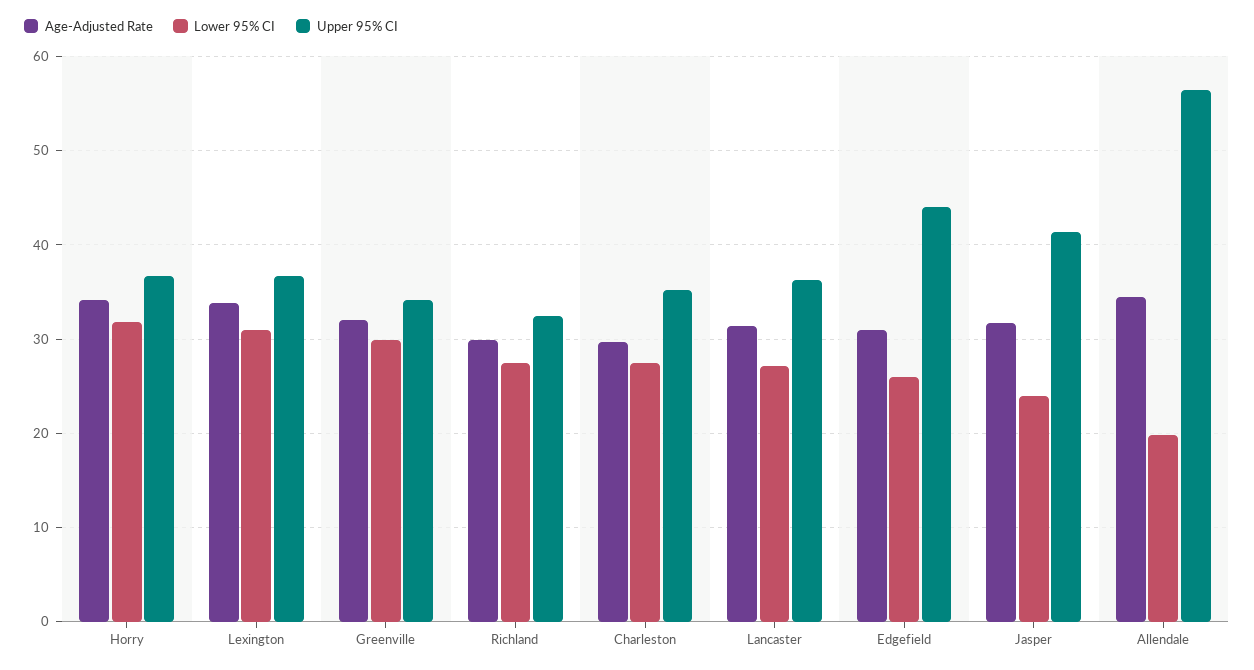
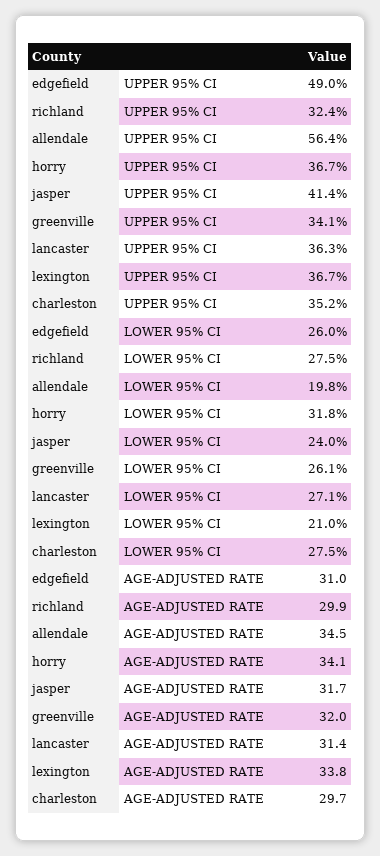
Lower 95% CI, Lexington: 31 -> 21
Lower 95% CI, Greenville: 30 -> 26.1
Upper 95% CI, Edgefield: 44 -> 49

